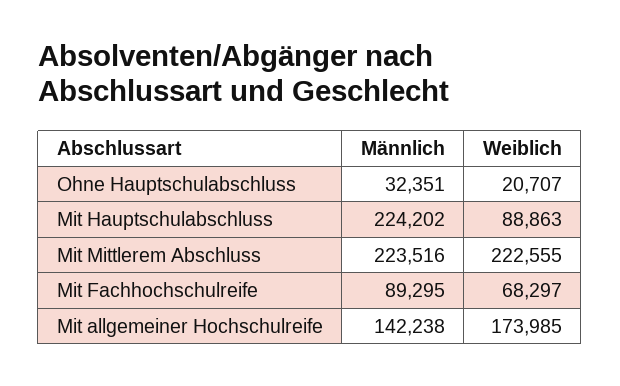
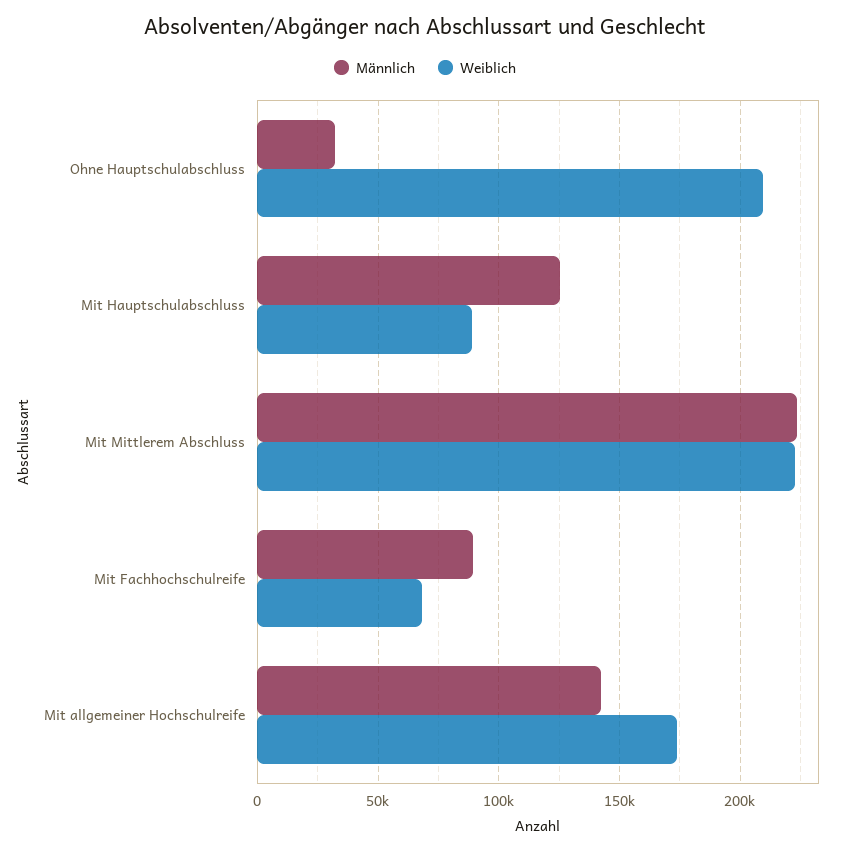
Weiblich, Ohne Hauptschulabschluss: 20707 -> 210000
Männlich, Mit Hauptschulabschluss: 224202 -> 125000

